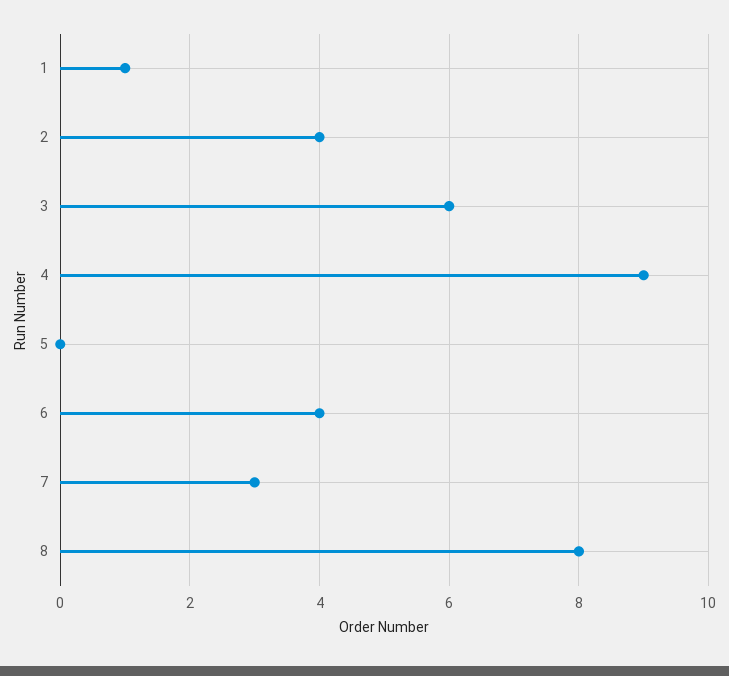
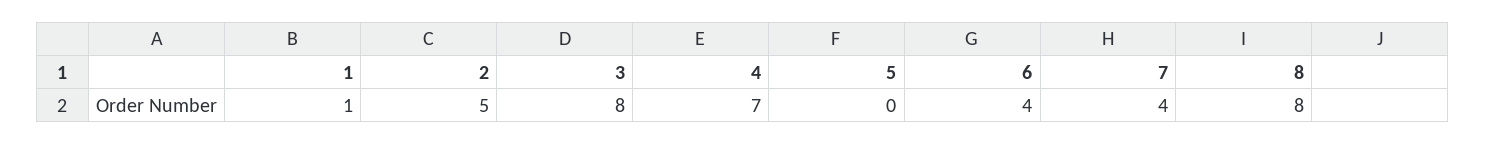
2: 4 -> 5
3: 6 -> 8
4: 9 -> 7
7: 3 -> 4

